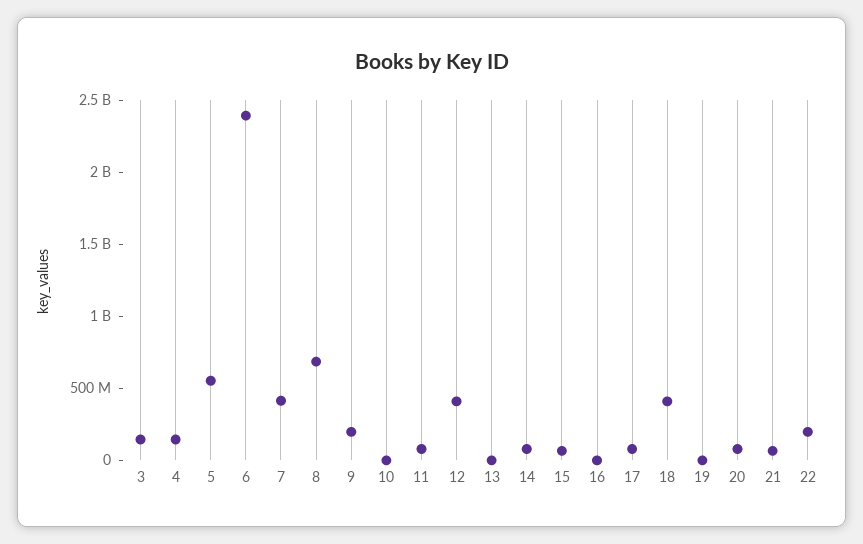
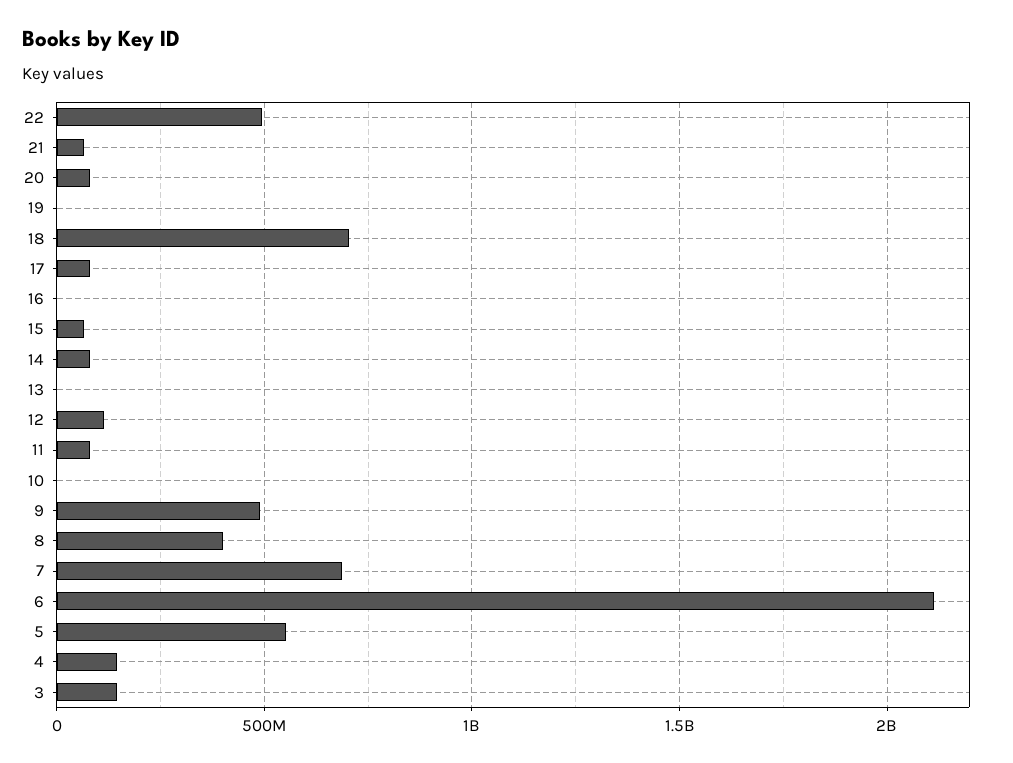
6: 2400000000 -> 2100000000
7: 400000000 -> 700000000
8: 700000000 -> 400000000
9: 200000000 -> 500000000
12: 400000000 -> 100000000
18: 400000000 -> 700000000
22: 200000000 -> 500000000

